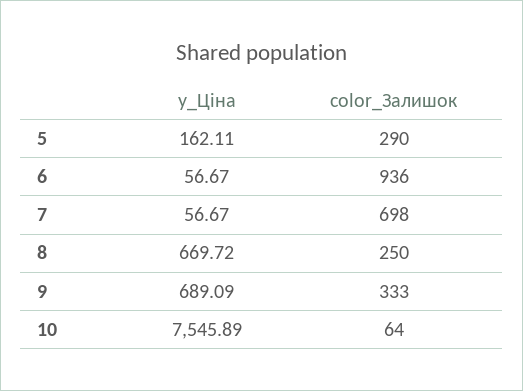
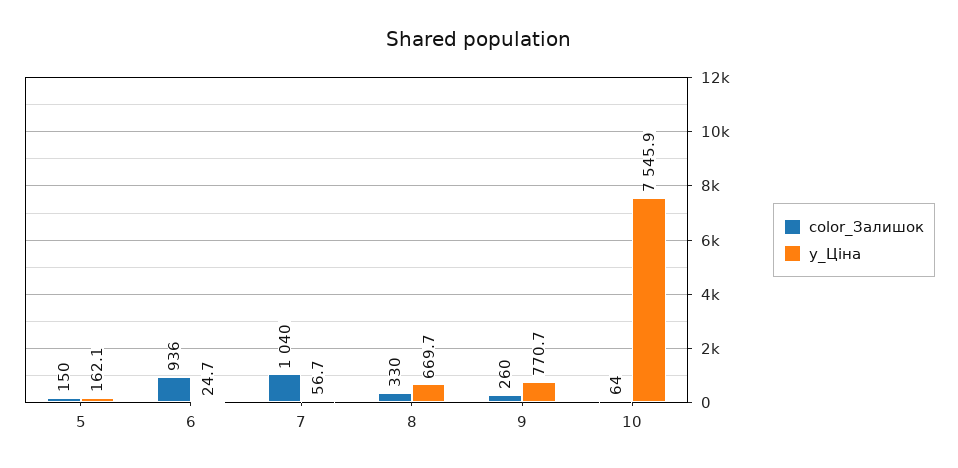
color_Залишок, 5: 290 -> 150
y_Ціна, 6: 56.67 -> 24.7
color_Залишок, 7: 698 -> 1040
color_Залишок, 8: 250 -> 330
y_Ціна, 9: 689.09 -> 770.7
color_Залишок, 9: 333 -> 260

